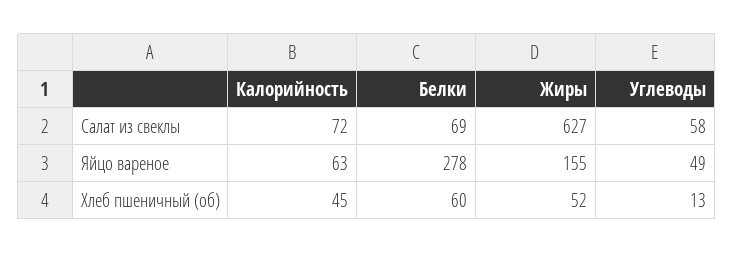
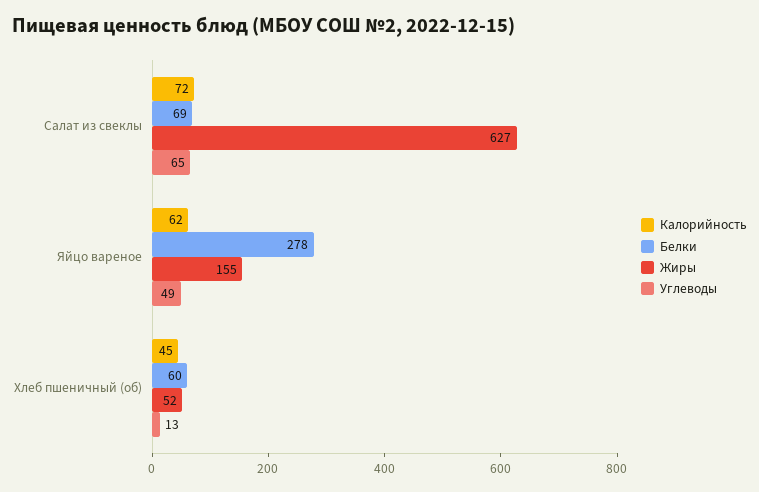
Углеводы, Салат из свеклы: 58 -> 65
Калорийность, Яйцо вареное: 63 -> 62

